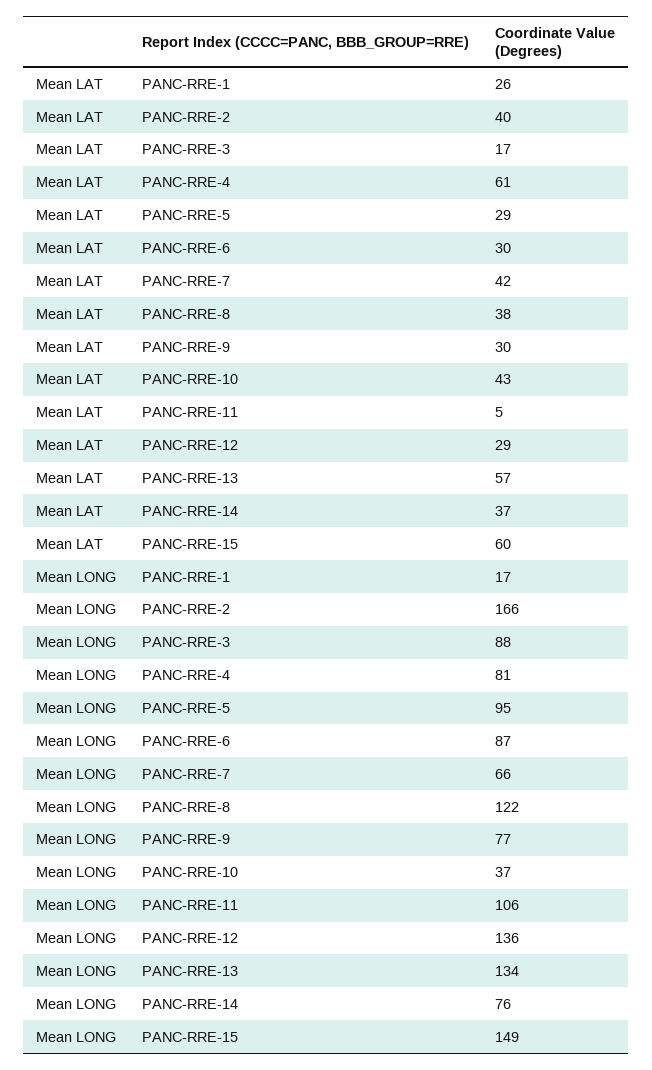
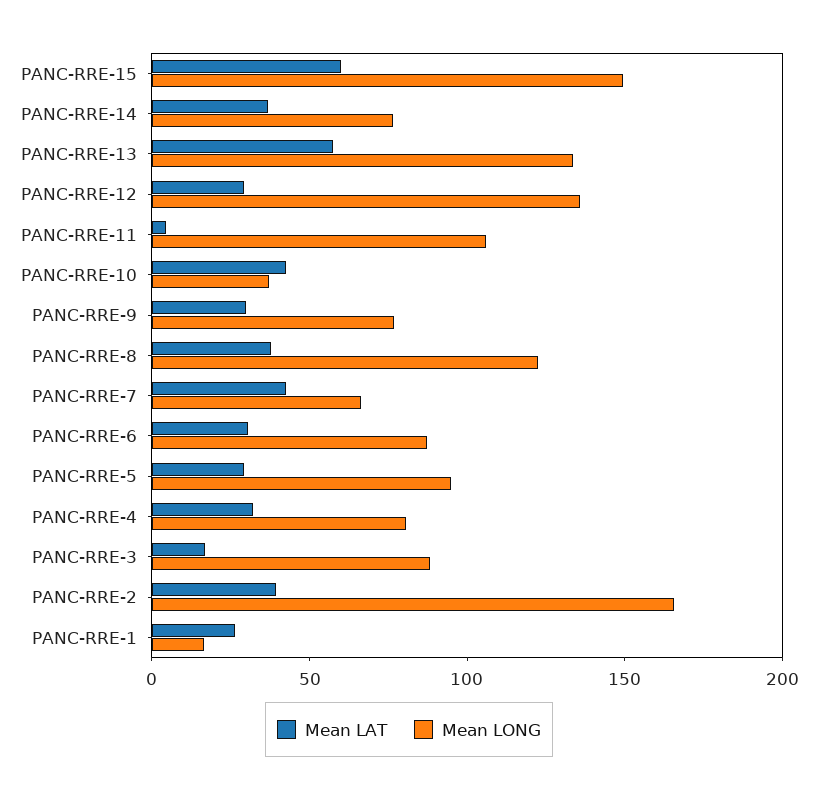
Mean LAT, PANC-RRE-4: 61 -> 30

